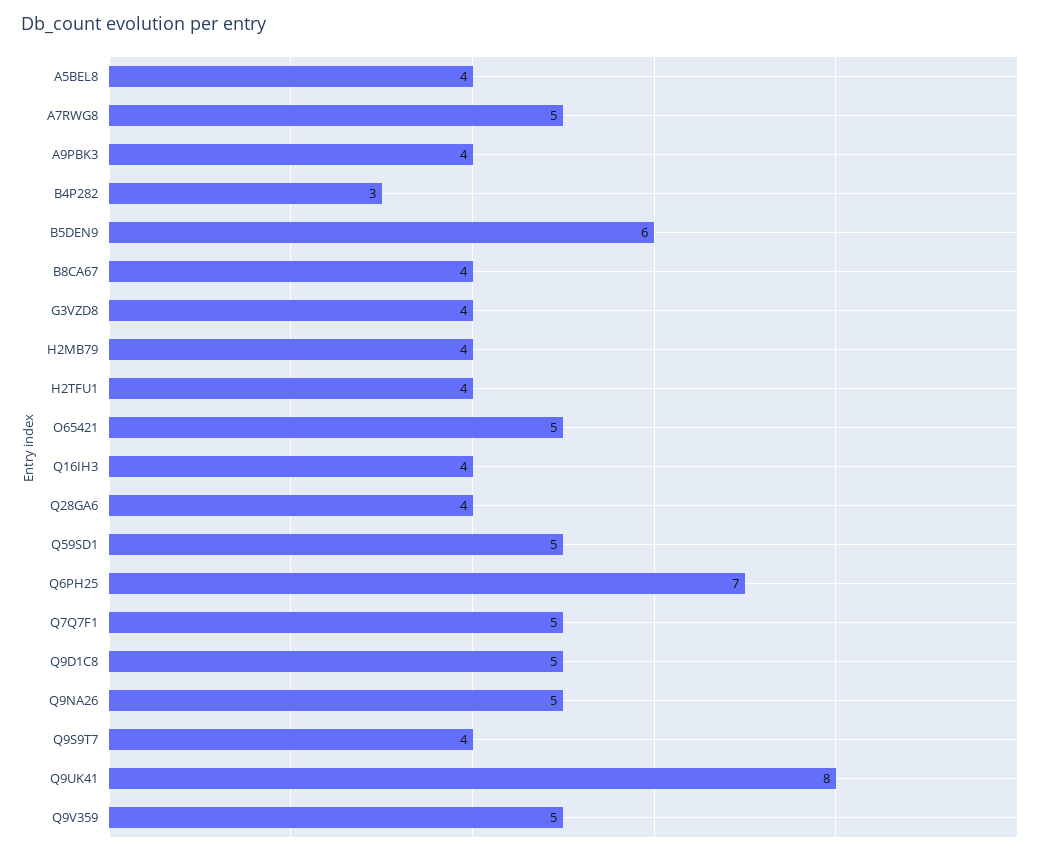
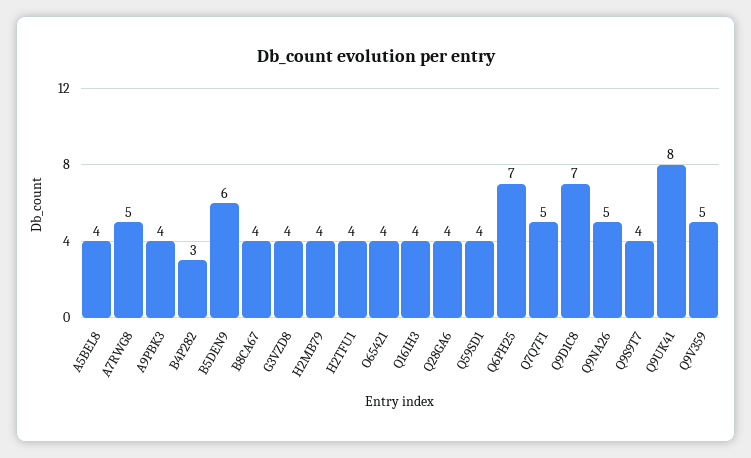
O65421: 5 -> 4
Q59SD1: 5 -> 4
Q9D1C8: 5 -> 7

